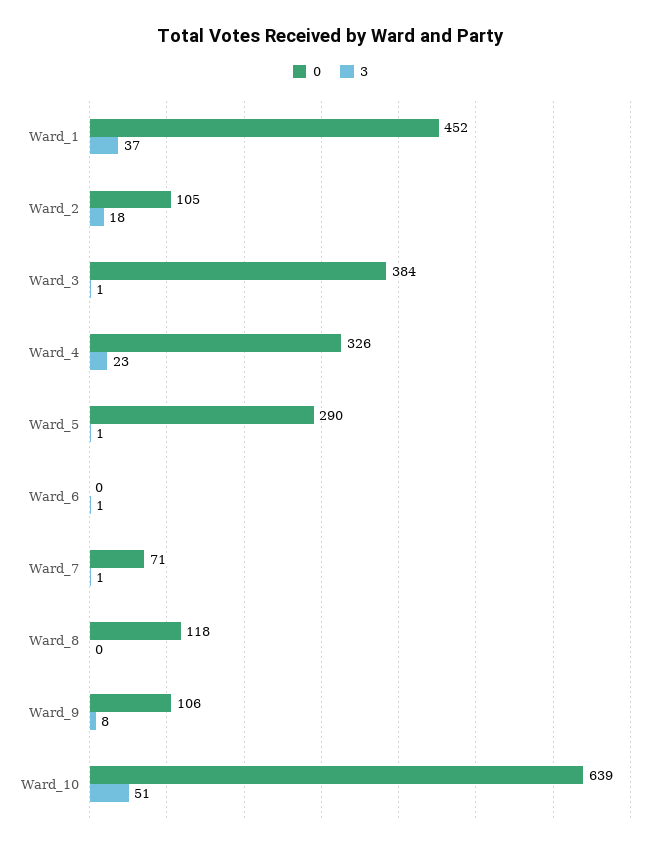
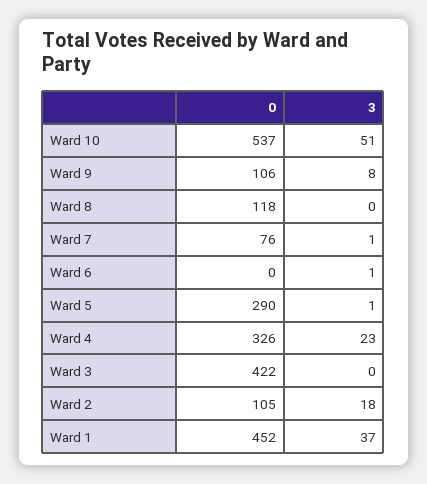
0, Ward_3: 384 -> 422
3, Ward_3: 1 -> 0
0, Ward_7: 71 -> 76
0, Ward_10: 639 -> 537

